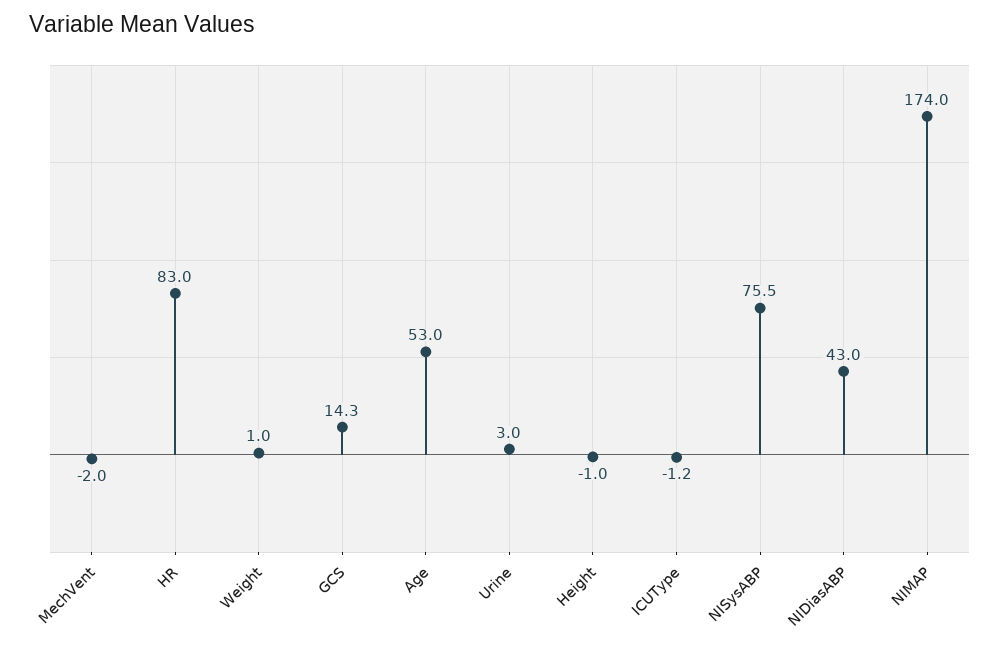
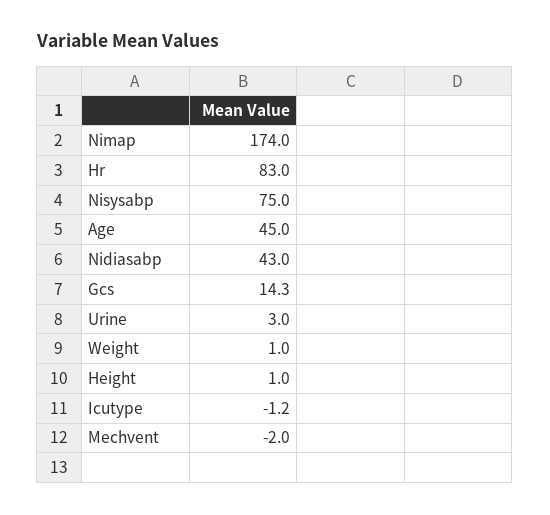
Age: 53 -> 45
Height: -1 -> 1
NISysABP: 75.5 -> 75

